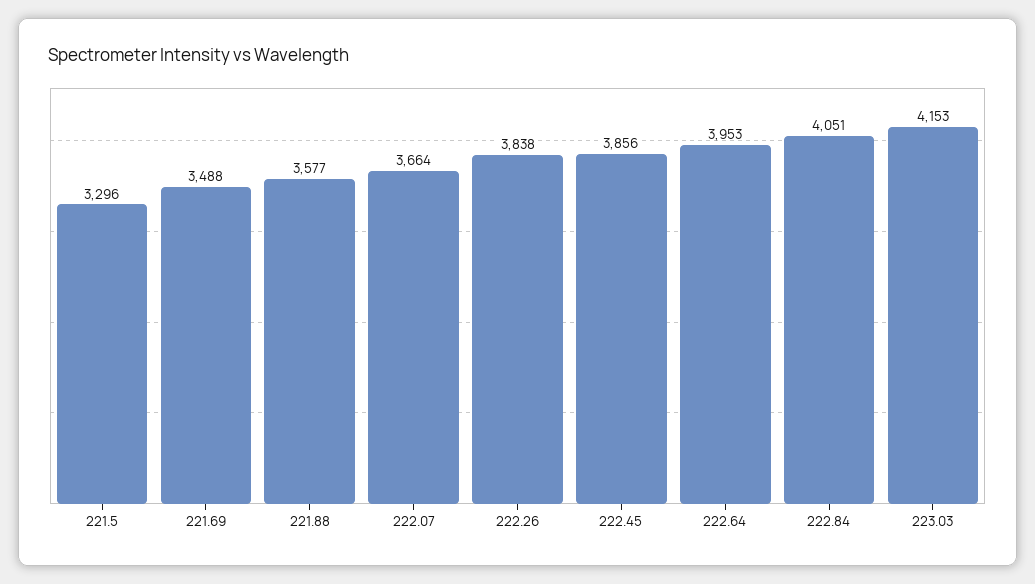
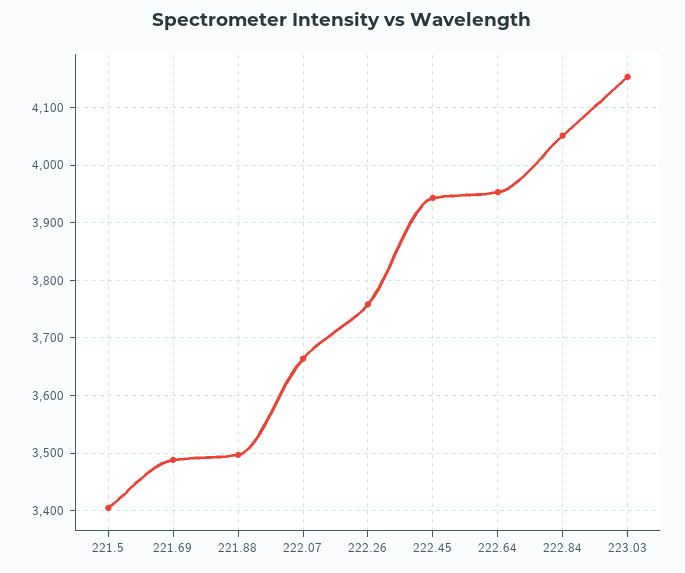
221.5: 3296 -> 3400
221.88: 3577 -> 3500
222.26: 3838 -> 3760
222.45: 3856 -> 3940

